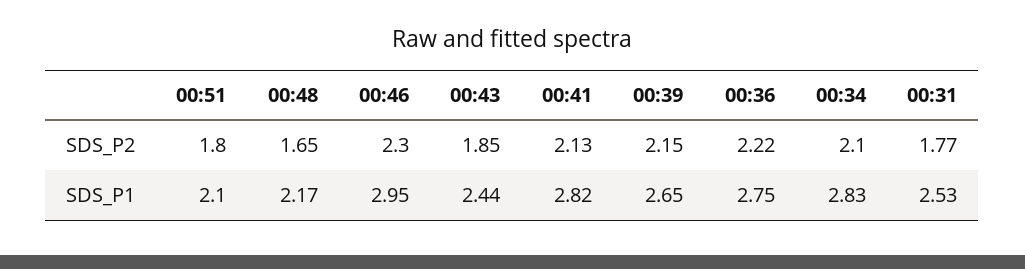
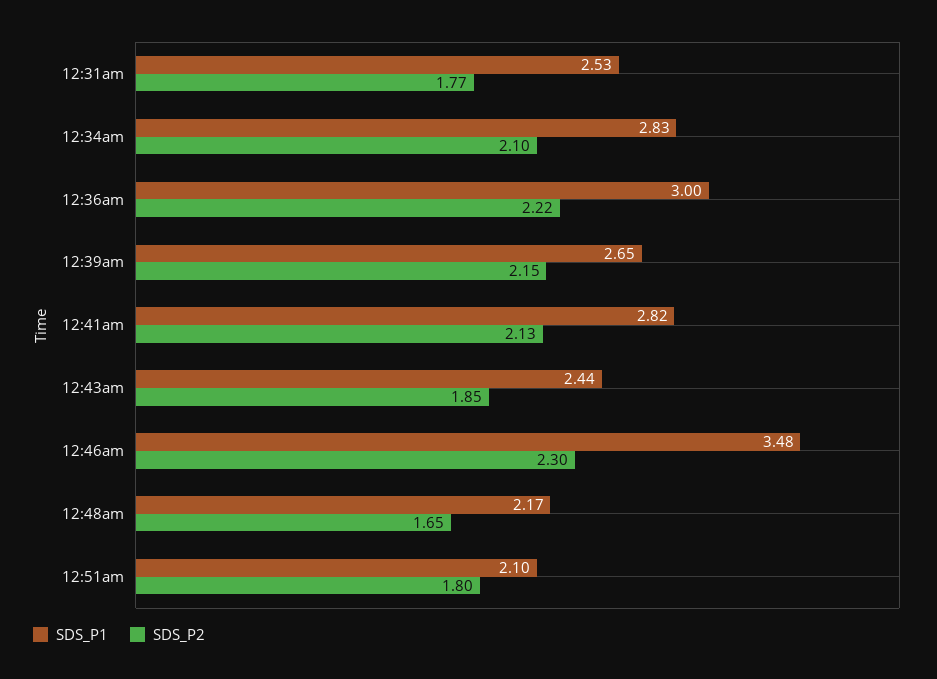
SDS_P1, 00:46: 2.95 -> 3.48
SDS_P1, 00:36: 2.75 -> 3

